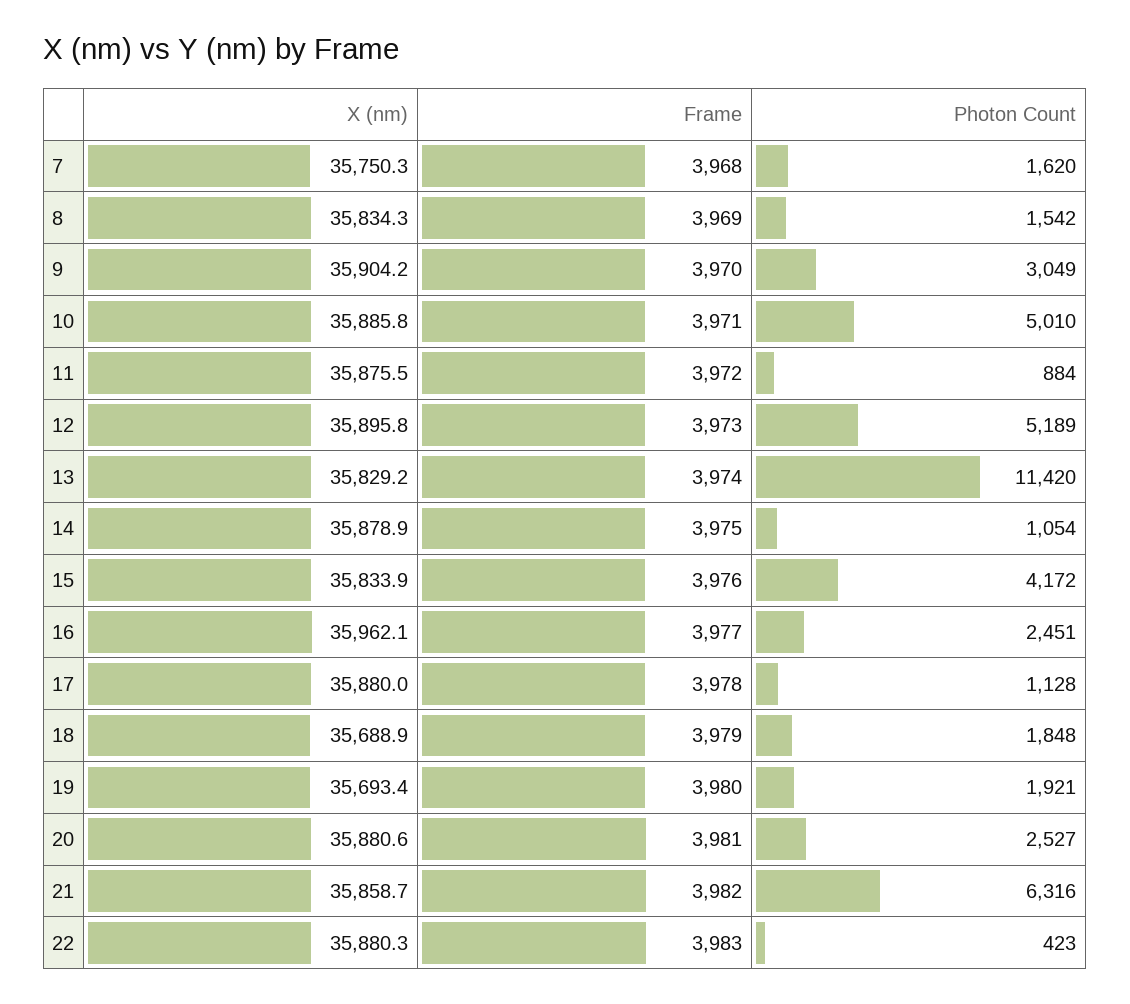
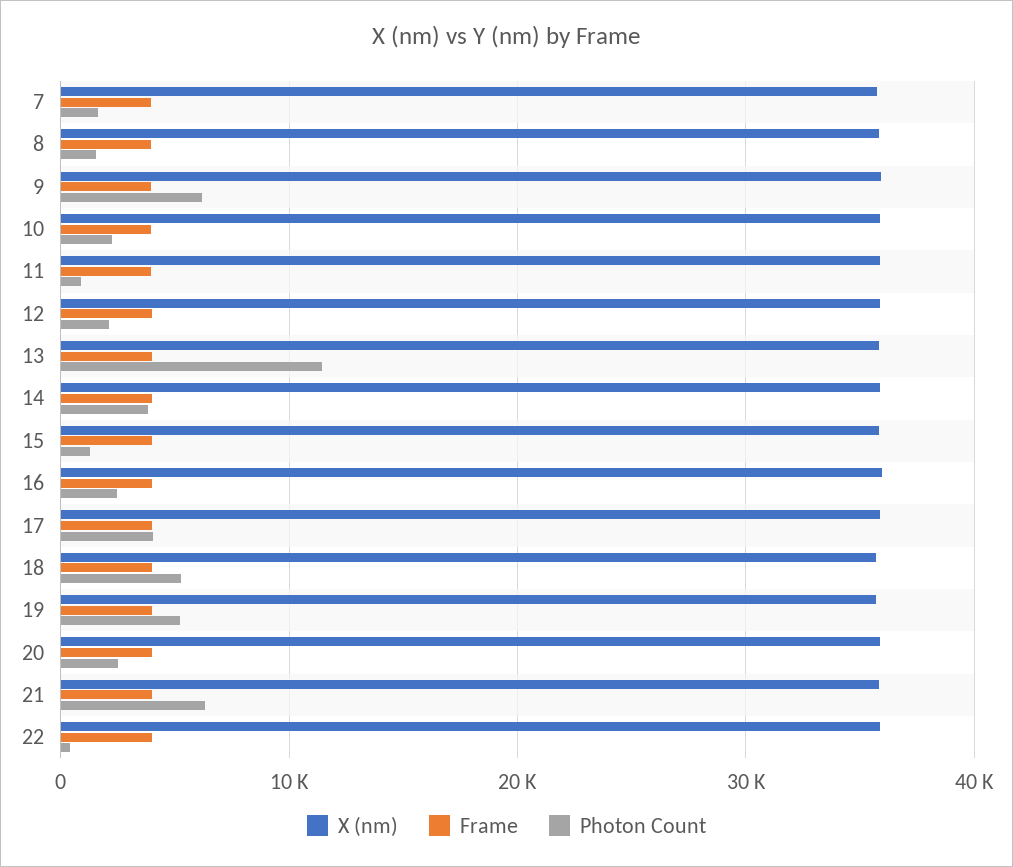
Photon Count, 9: 3049 -> 6000
Photon Count, 10: 5010 -> 2000
Photon Count, 12: 5189 -> 2000
Photon Count, 14: 1054 -> 4000
Photon Count, 15: 4172 -> 1000
Photon Count, 17: 1128 -> 4000
Photon Count, 18: 1848 -> 5000
Photon Count, 19: 1921 -> 5000

